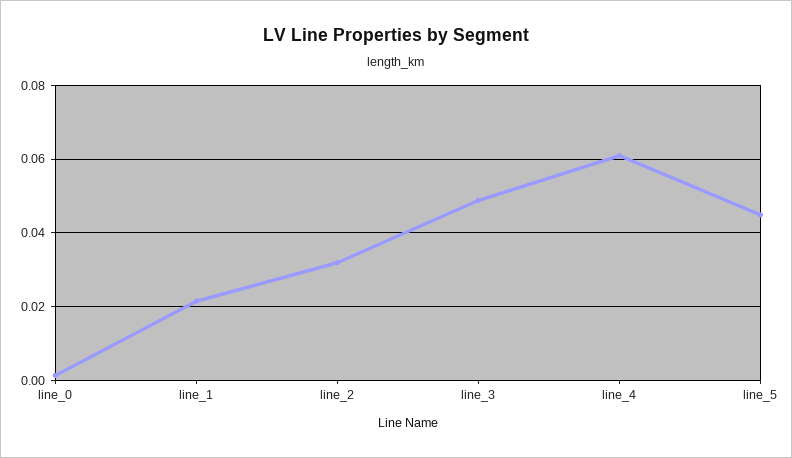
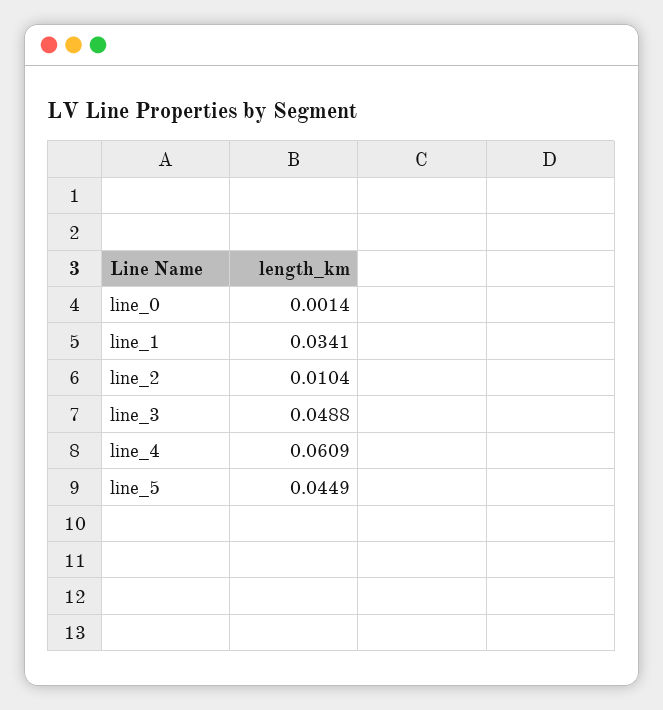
line_1: 0.022 -> 0.0341
line_2: 0.032 -> 0.0104

